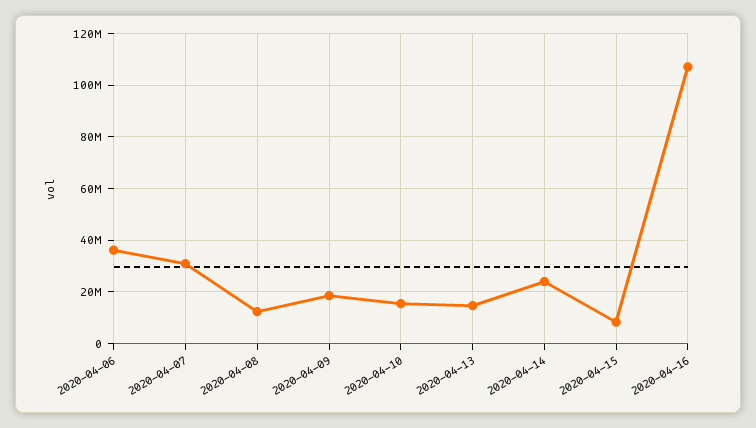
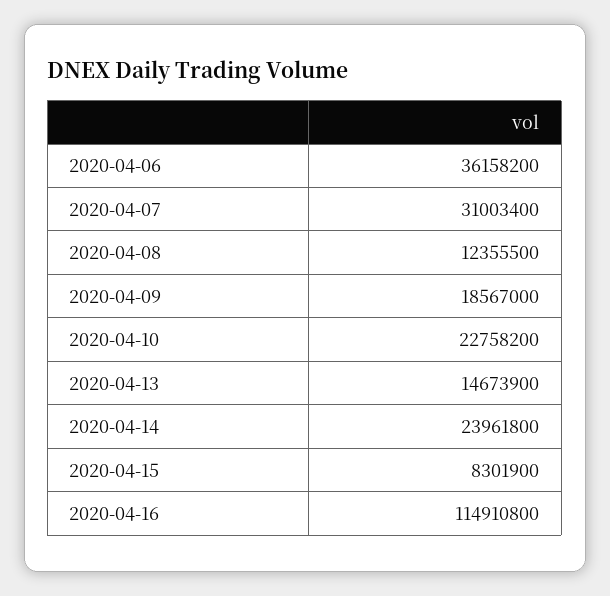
2020-04-10: 15000000 -> 22758200
2020-04-16: 107500000 -> 114910800

